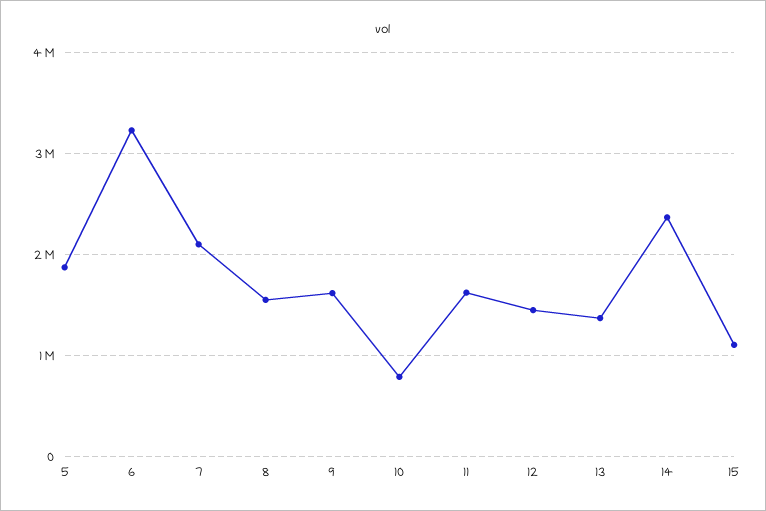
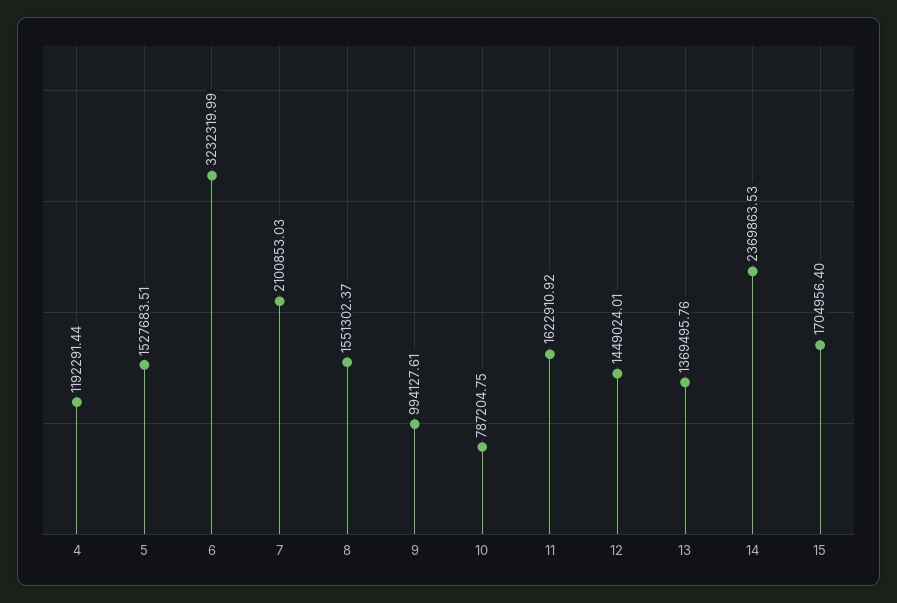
5: 1900000 -> 1527683.51
9: 1600000 -> 994127.61
15: 1100000 -> 1704956.4
4: none -> 1192291.44

